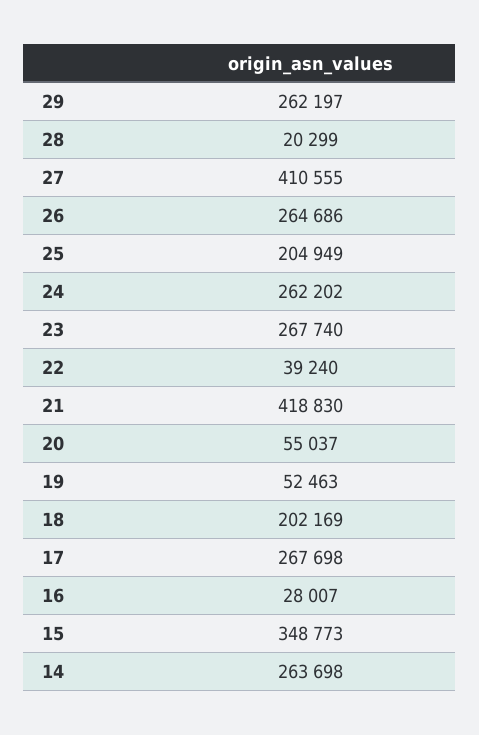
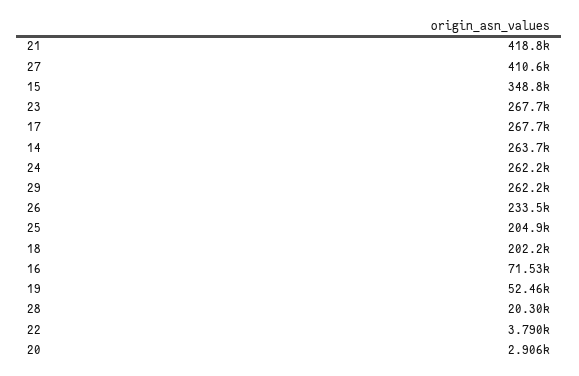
26: 264686 -> 233500
22: 39240 -> 3790
20: 55037 -> 2906
16: 28007 -> 71530

